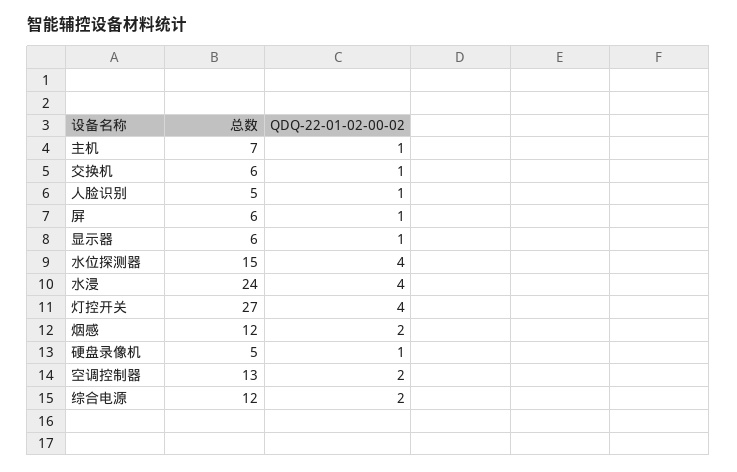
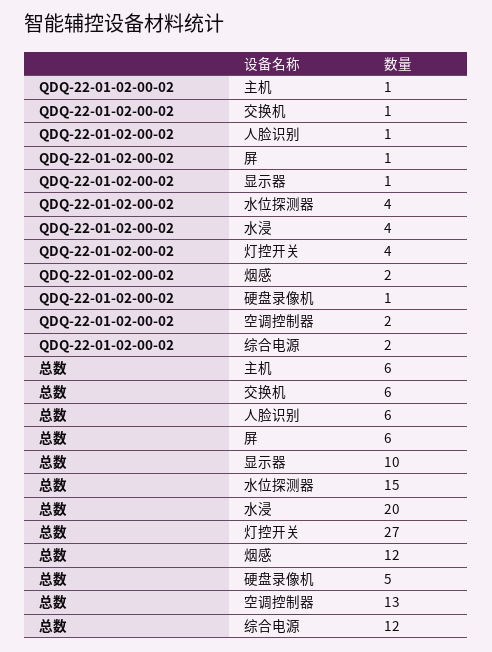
总数, 主机: 7 -> 6
总数, 人脸识别: 5 -> 6
总数, 显示器: 6 -> 10
总数, 水浸: 24 -> 20

